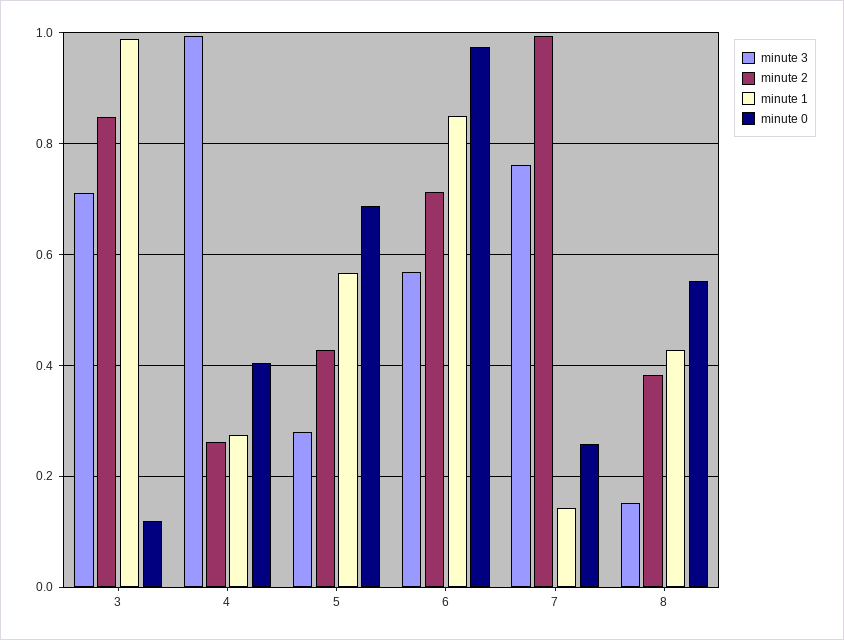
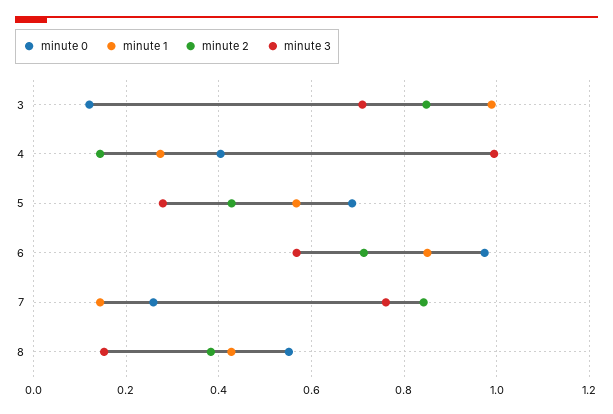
minute 2, 4: 0.26 -> 0.14
minute 2, 7: 1 -> 0.84

